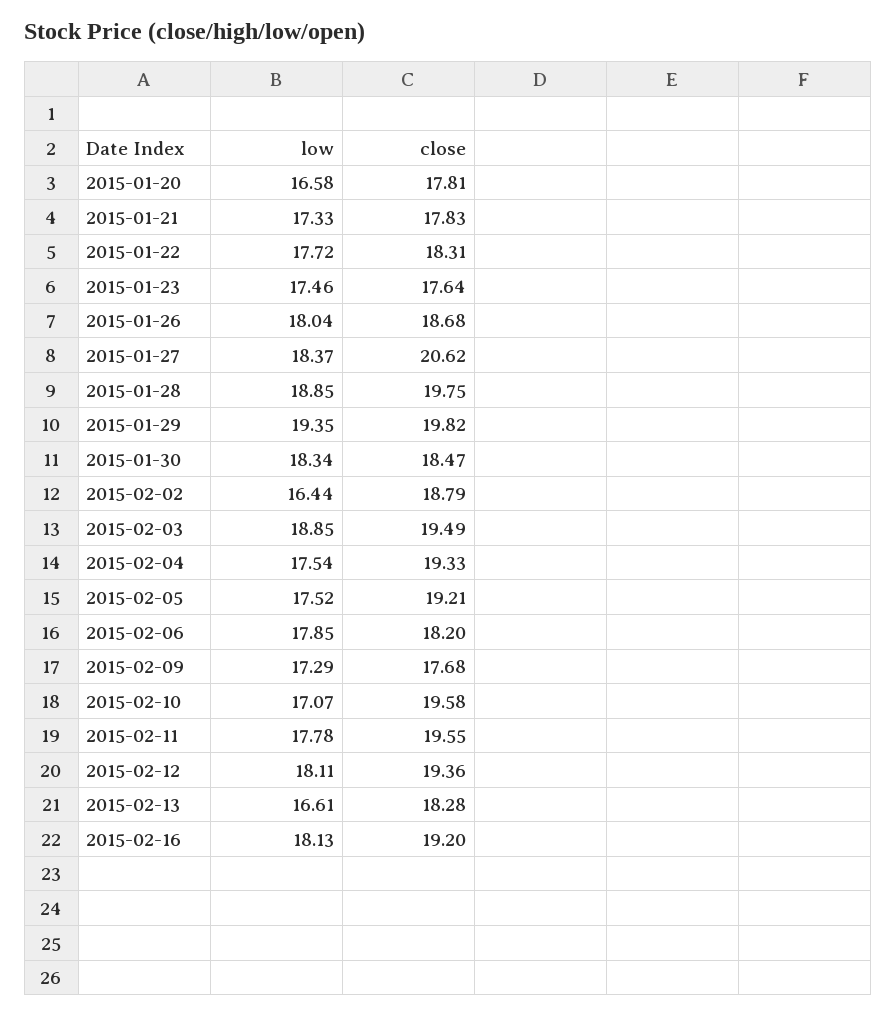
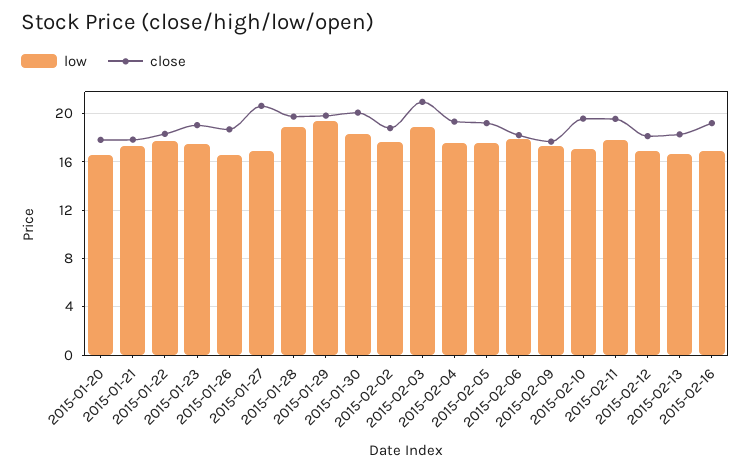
close, 2015-01-23: 17.64 -> 19
low, 2015-01-26: 18.04 -> 16.5
low, 2015-01-27: 18.37 -> 17
close, 2015-01-30: 18.47 -> 20
low, 2015-02-02: 16.44 -> 17.5
close, 2015-02-03: 19.49 -> 21
low, 2015-02-12: 18.11 -> 17
close, 2015-02-12: 19.36 -> 18
low, 2015-02-16: 18.13 -> 17

